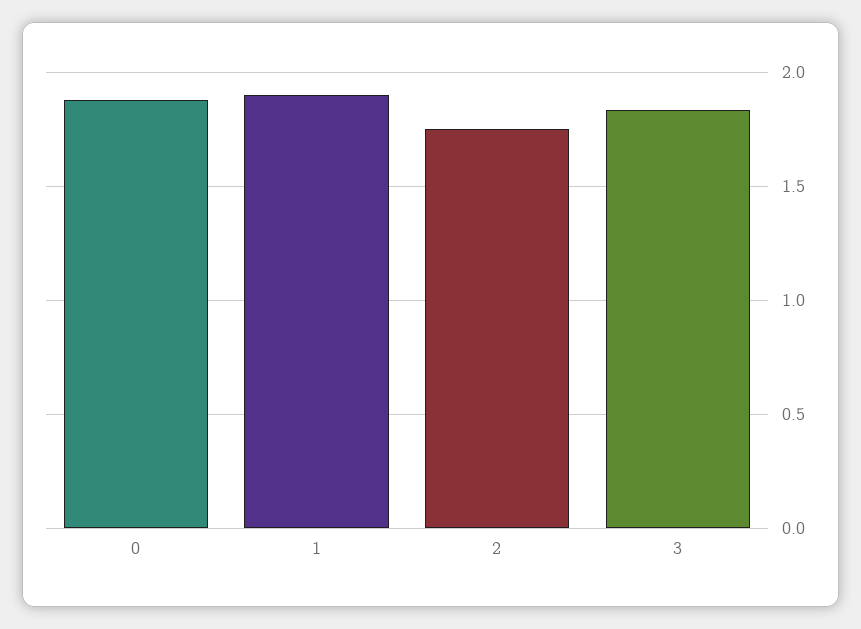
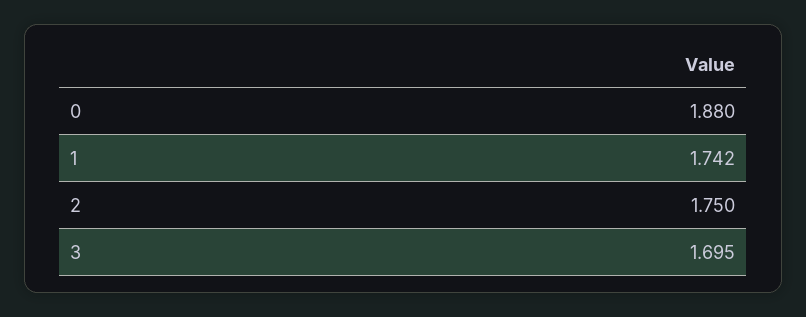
1: 1.9 -> 1.742
3: 1.85 -> 1.695

